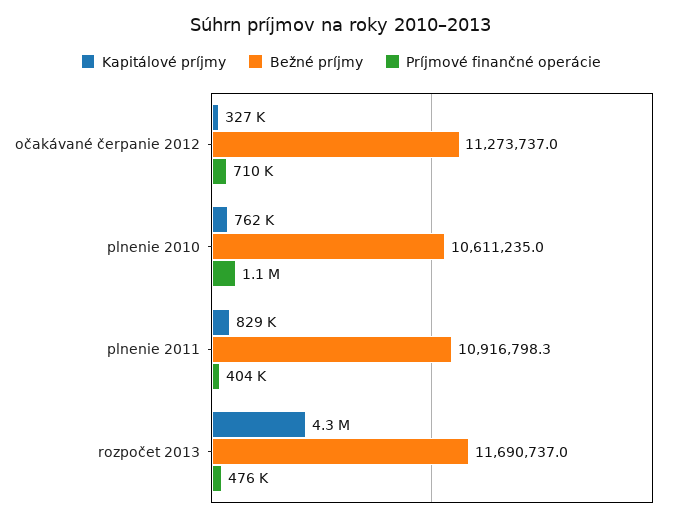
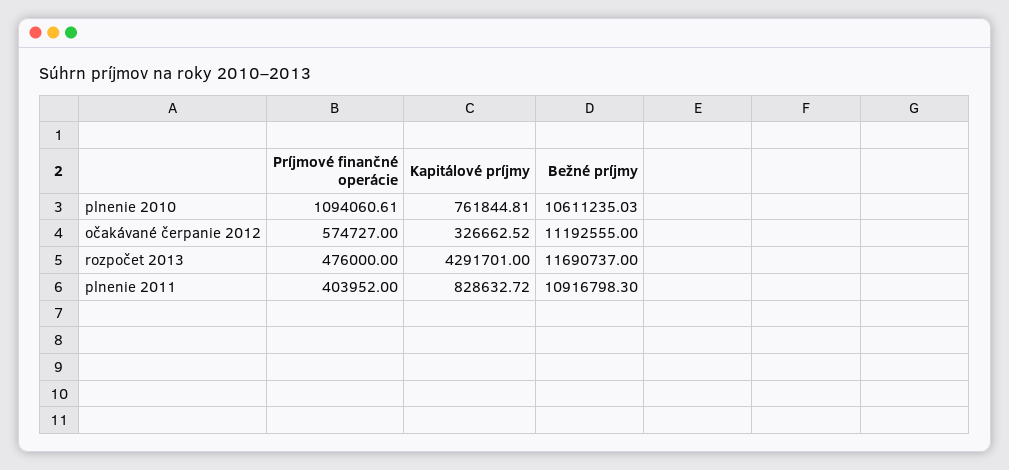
Bežné príjmy, očakávané čerpanie 2012: 11273737 -> 11192555
Príjmové finančné operácie, očakávané čerpanie 2012: 710000 -> 574727

